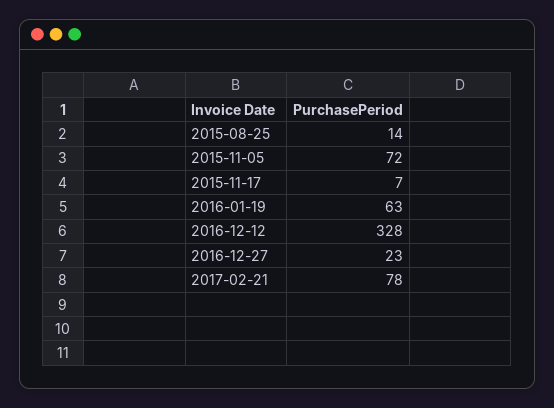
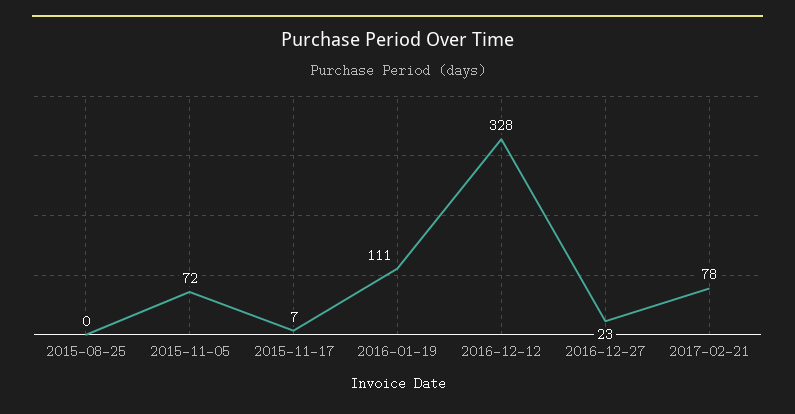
2015-08-25: 14 -> 0
2016-01-19: 63 -> 111

